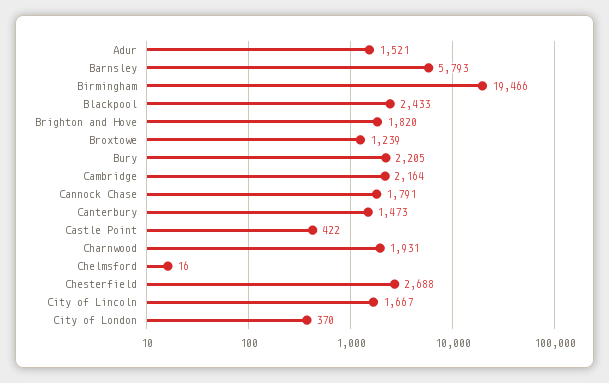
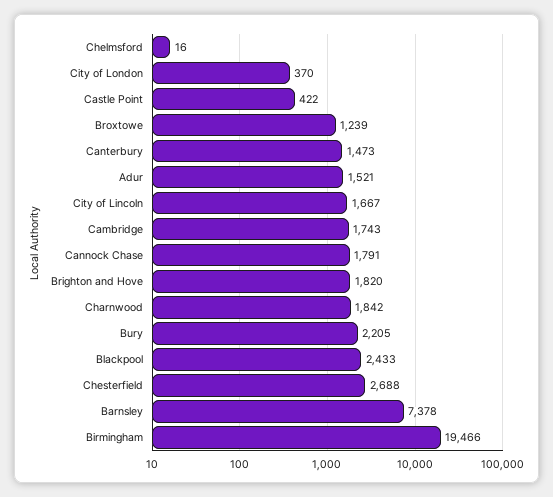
Barnsley: 5793 -> 7378
Cambridge: 2164 -> 1743
Charnwood: 1931 -> 1842

